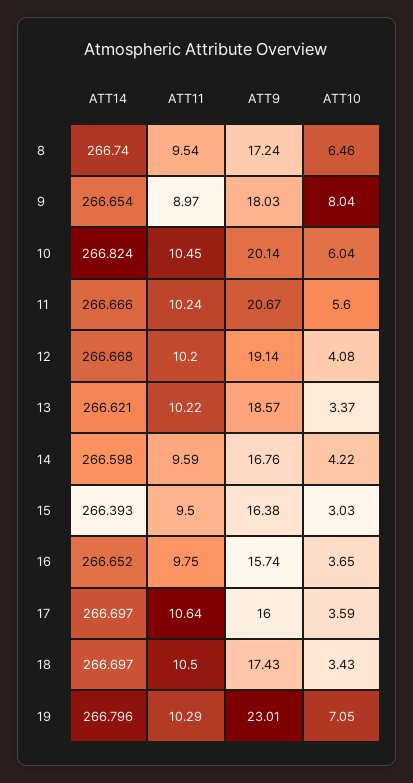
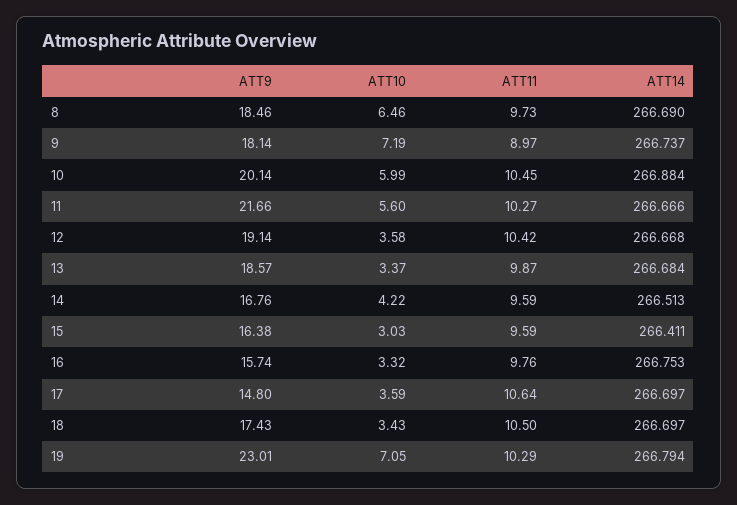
ATT14, 8: 266.74 -> 266.69
ATT11, 8: 9.54 -> 9.73
ATT9, 8: 17.24 -> 18.46
ATT14, 9: 266.654 -> 266.737
ATT9, 9: 18.03 -> 18.14
ATT10, 9: 8.04 -> 7.19
ATT14, 10: 266.824 -> 266.884
ATT10, 10: 6.04 -> 5.99
ATT11, 11: 10.24 -> 10.27
ATT9, 11: 20.67 -> 21.66
ATT11, 12: 10.2 -> 10.42
ATT10, 12: 4.08 -> 3.58
ATT14, 13: 266.621 -> 266.684
ATT11, 13: 10.22 -> 9.87
ATT14, 14: 266.598 -> 266.513
ATT14, 15: 266.393 -> 266.411
ATT11, 15: 9.5 -> 9.59
ATT14, 16: 266.652 -> 266.753
ATT11, 16: 9.75 -> 9.76
ATT10, 16: 3.65 -> 3.32
ATT9, 17: 16 -> 14.8
ATT14, 19: 266.796 -> 266.794

